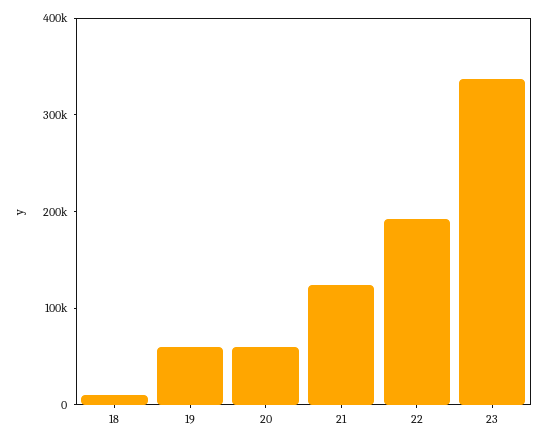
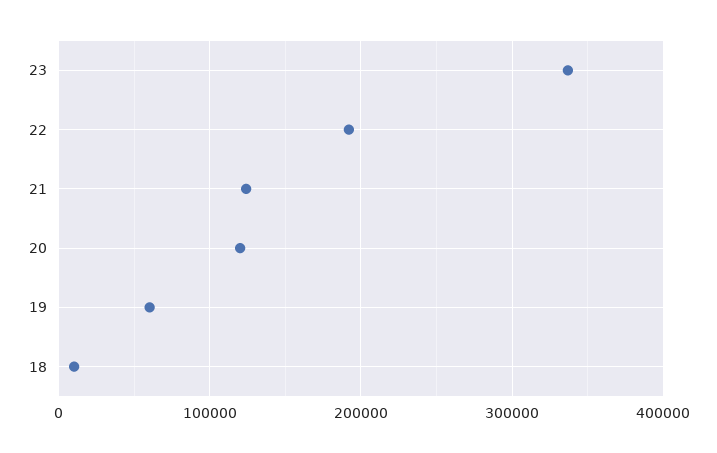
20: 60000 -> 120000

